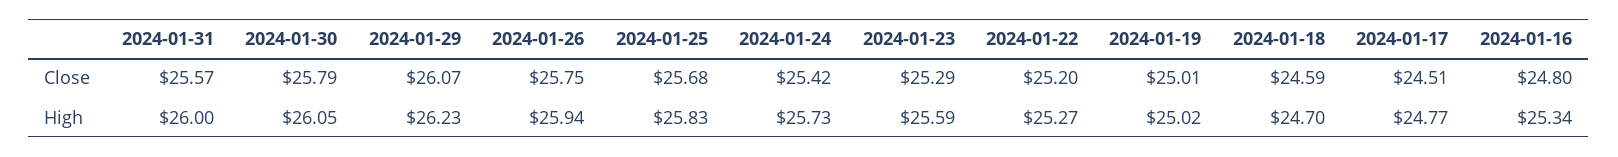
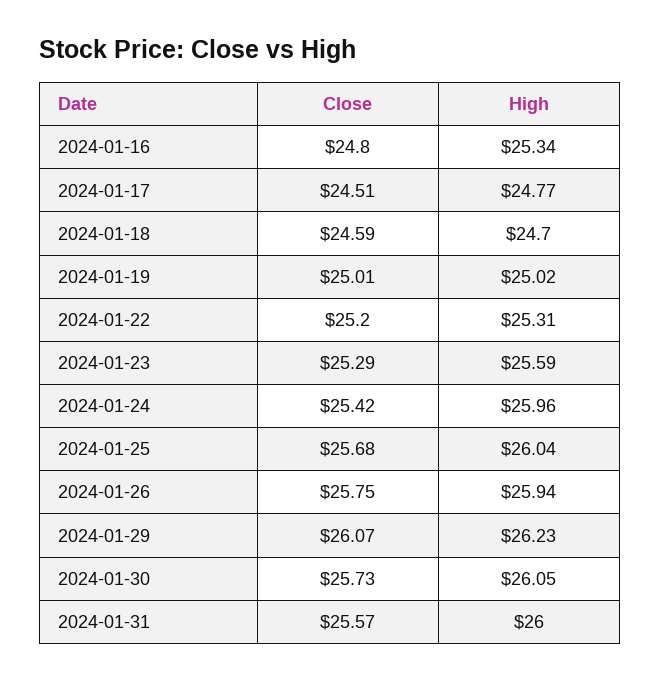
2024-01-30, Close: 25.79 -> 25.73
2024-01-25, High: 25.83 -> 26.04
2024-01-24, High: 25.73 -> 25.96
2024-01-22, High: 25.27 -> 25.31

